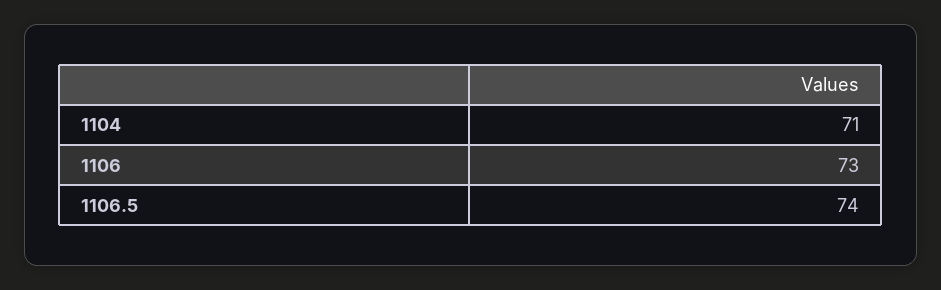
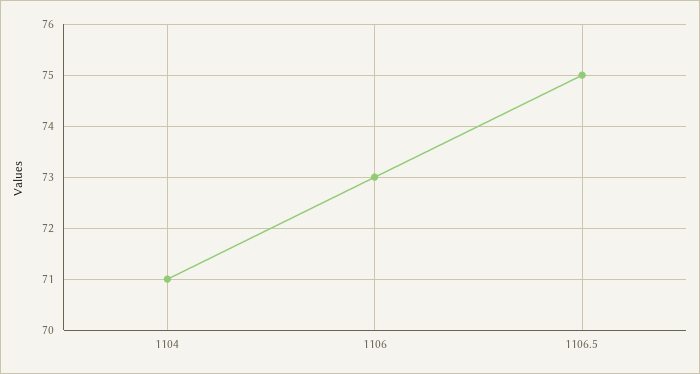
1106.5: 74 -> 75

